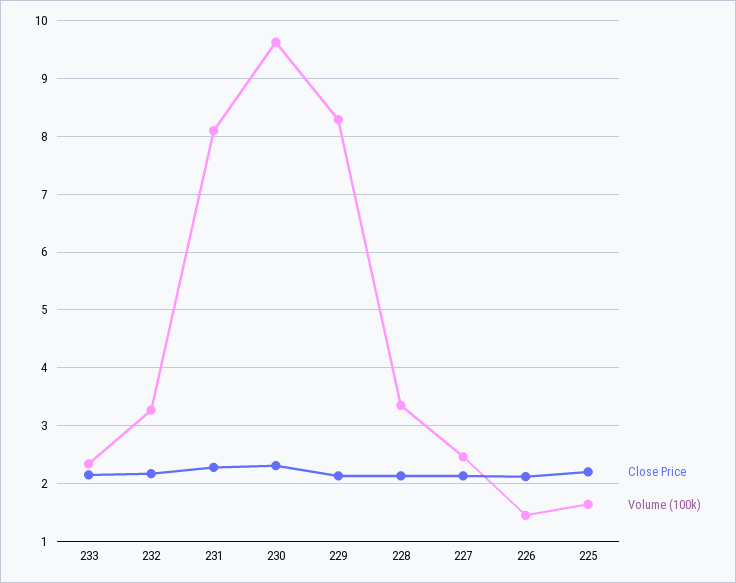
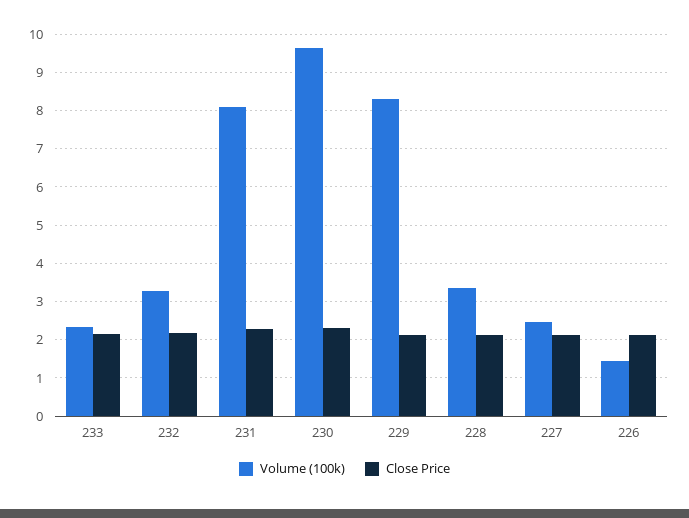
Close Price, 225: 2.2 -> none
Volume (100k), 225: 1.6 -> none

